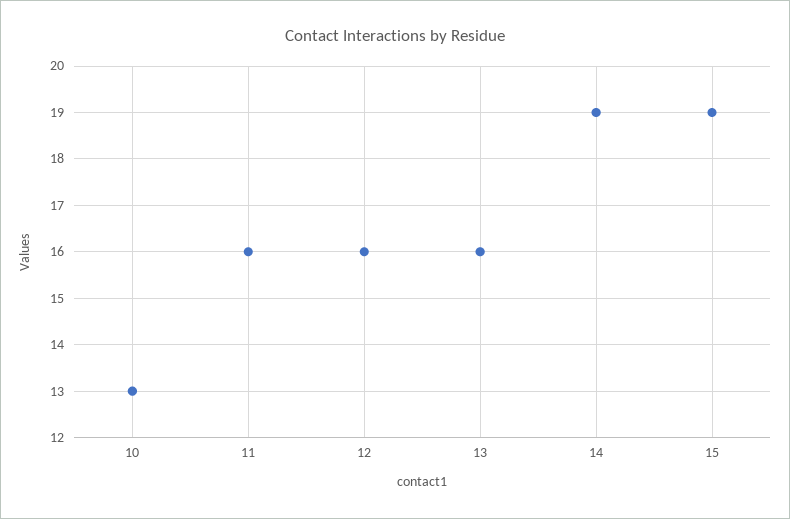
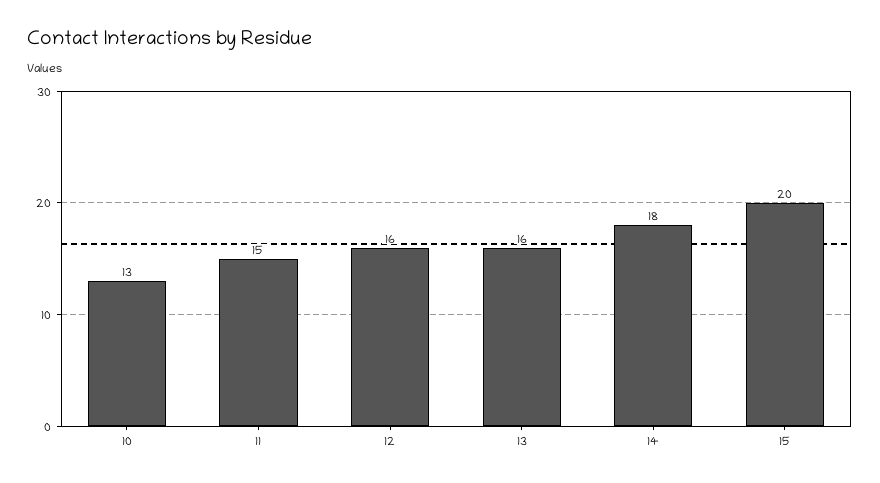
11: 16 -> 15
14: 19 -> 18
15: 19 -> 20

